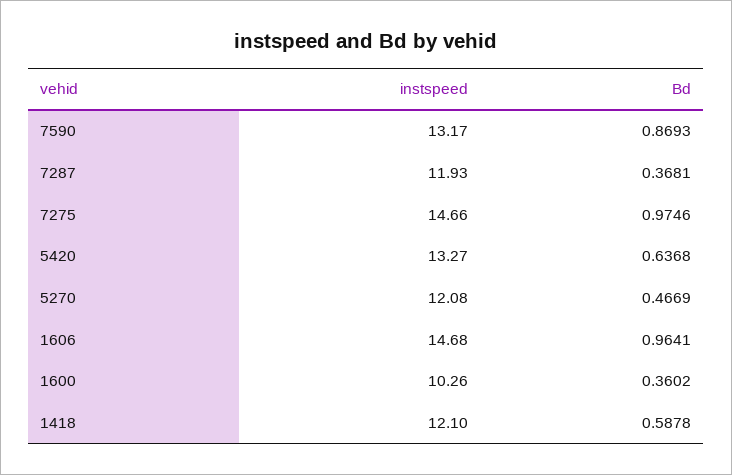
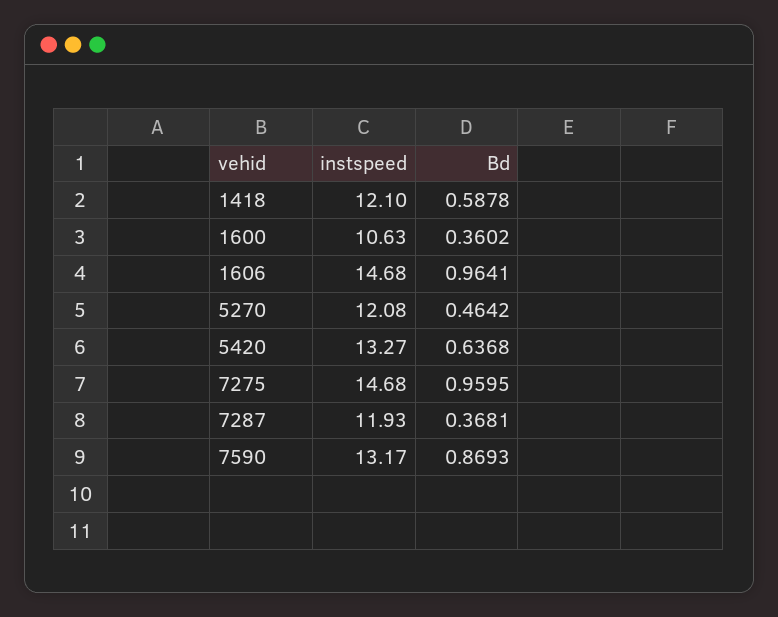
instspeed, 7275: 14.66 -> 14.68
Bd, 7275: 0.9746 -> 0.9595
Bd, 5270: 0.4669 -> 0.4642
instspeed, 1600: 10.26 -> 10.63

